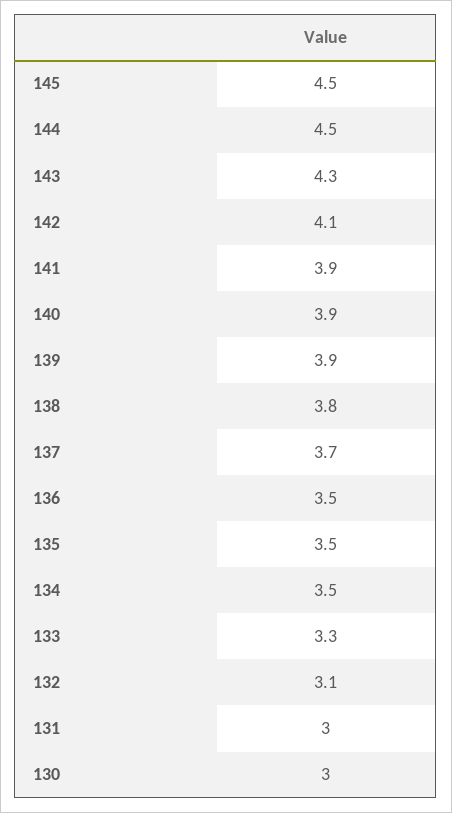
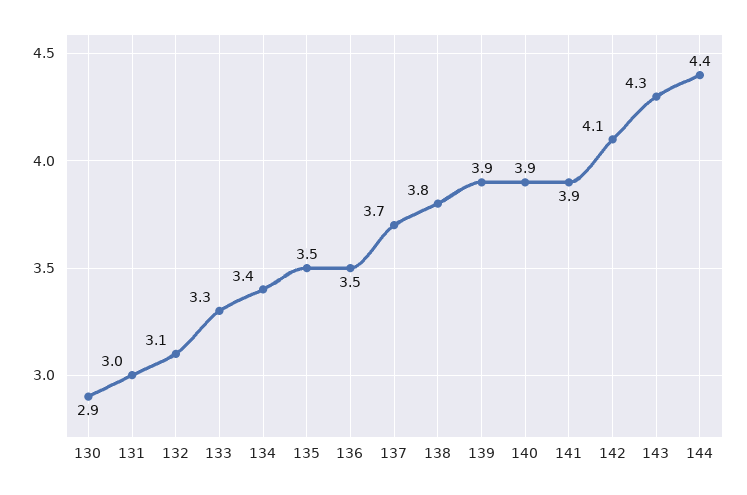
145: 4.5 -> none
144: 4.5 -> 4.4
134: 3.5 -> 3.4
130: 3 -> 2.9

